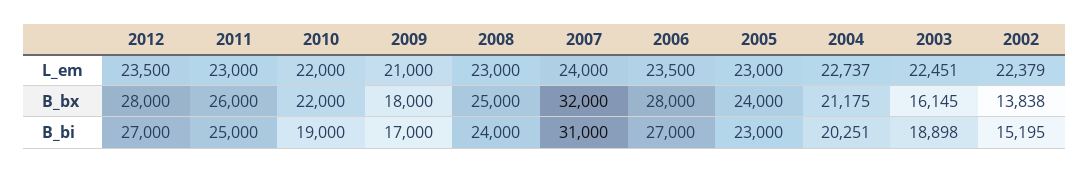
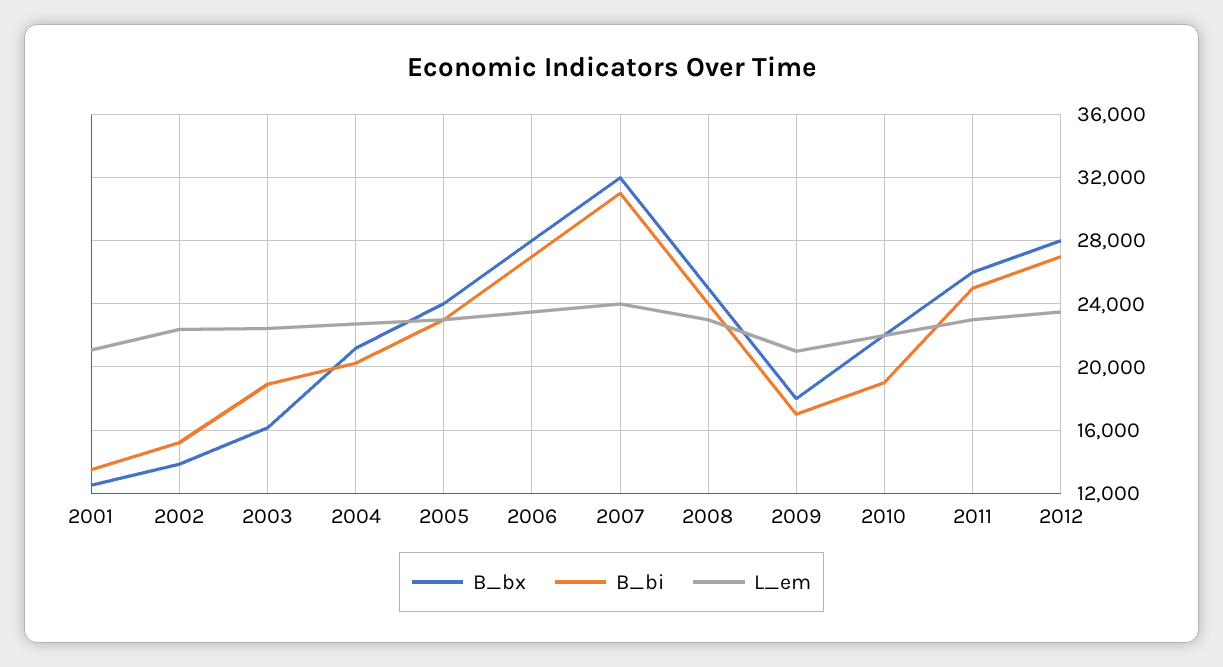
B_bx, 2001: none -> 12500
B_bi, 2001: none -> 13500
L_em, 2001: none -> 21000

